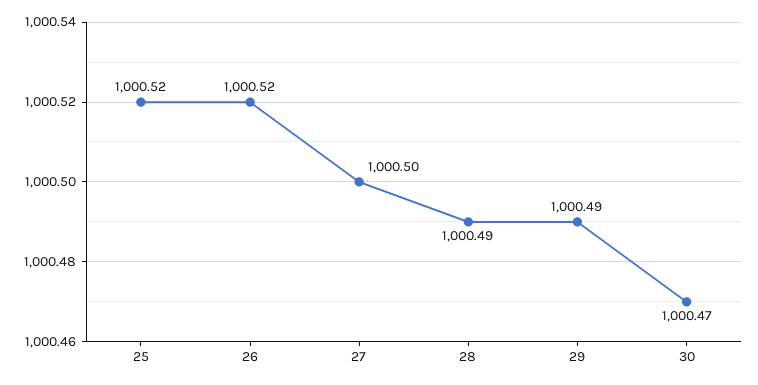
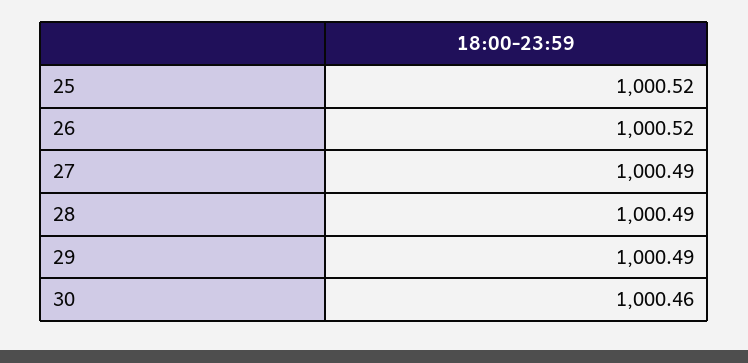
27: 1000.5 -> 1000.49
30: 1000.47 -> 1000.46

